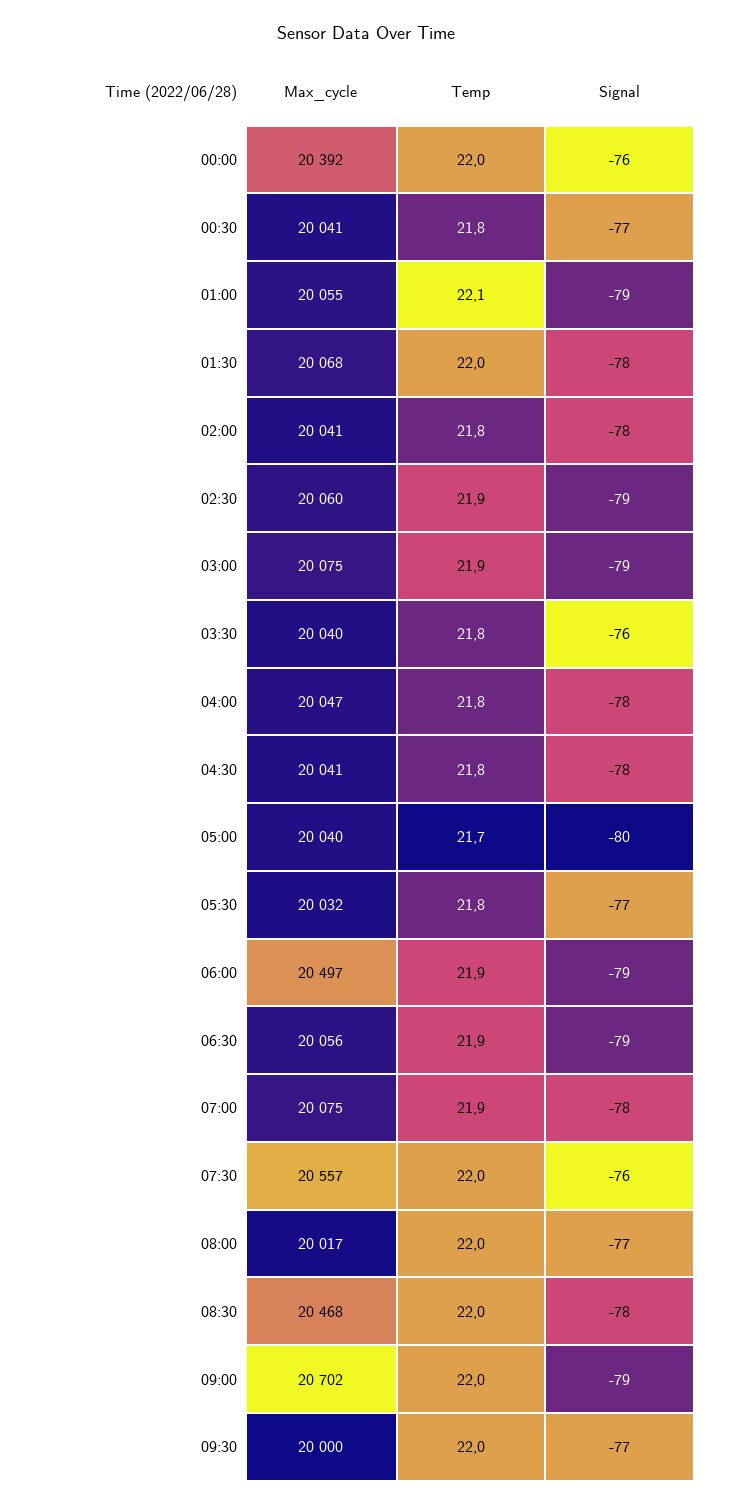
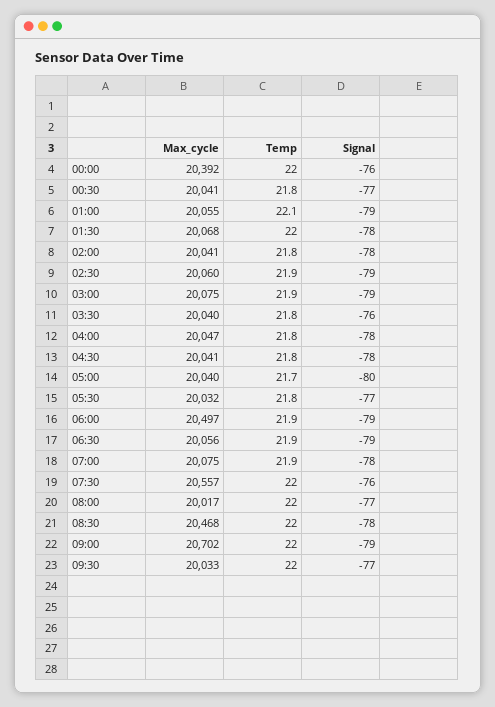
Max_cycle, 09:30: 20000 -> 20033

